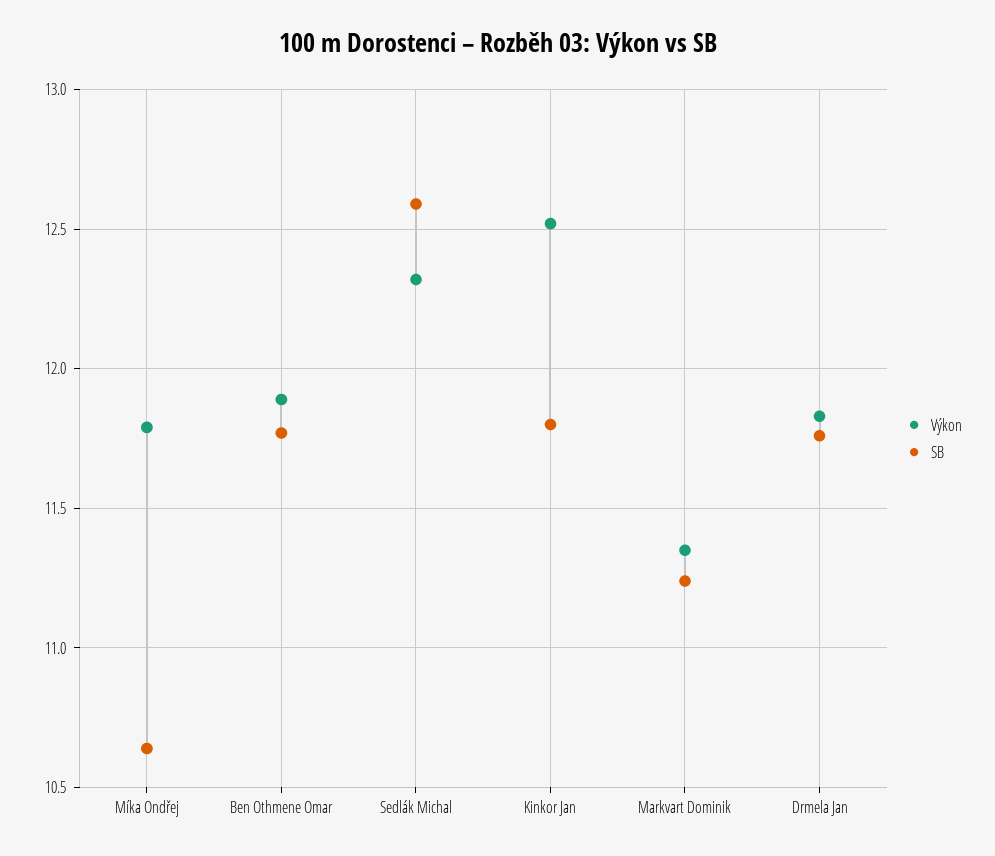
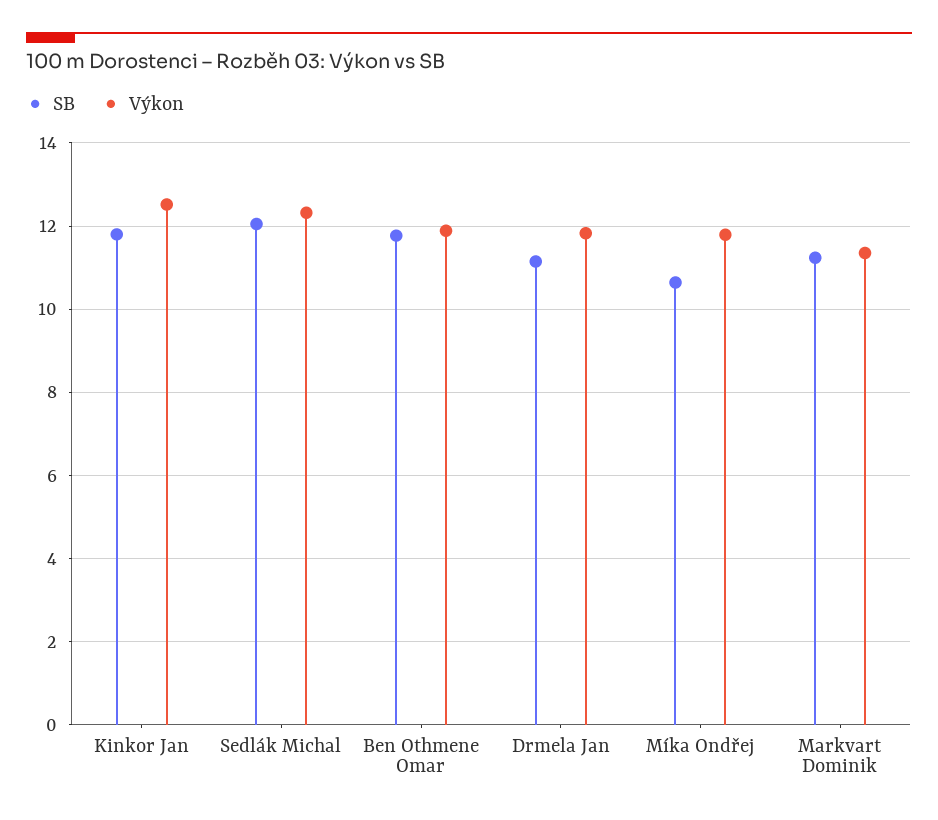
SB, Sedlák Michal: 12.6 -> 12
SB, Drmela Jan: 11.75 -> 11.2

